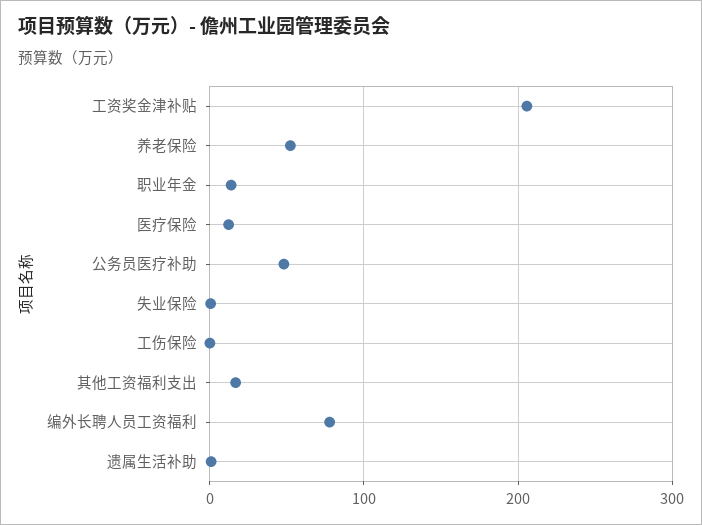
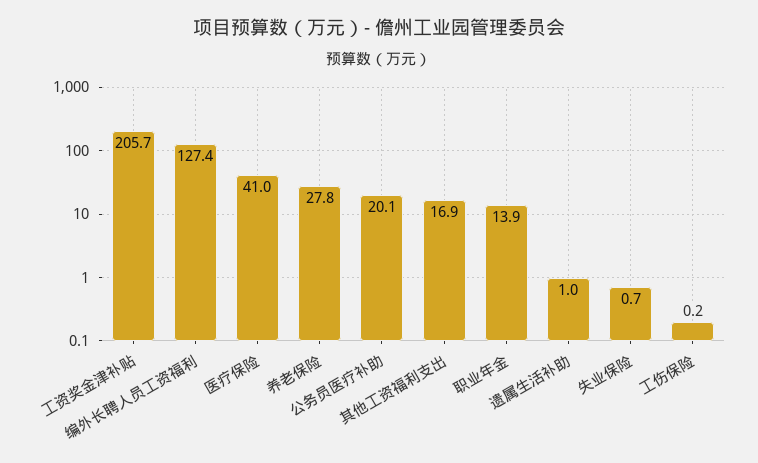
养老保险: 50 -> 27.8
医疗保险: 10 -> 41
公务员医疗补助: 50 -> 20.1
编外长聘人员工资福利: 80 -> 127.4

